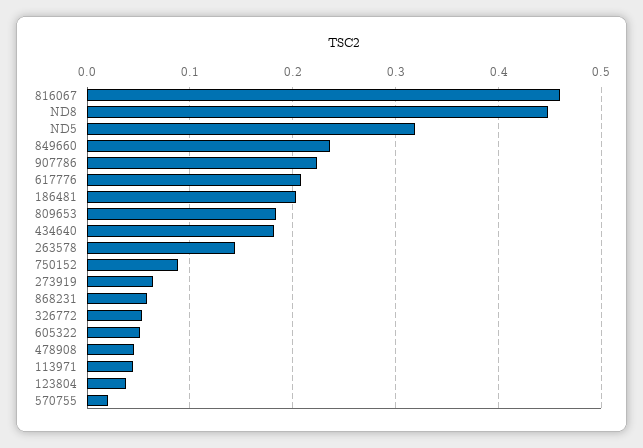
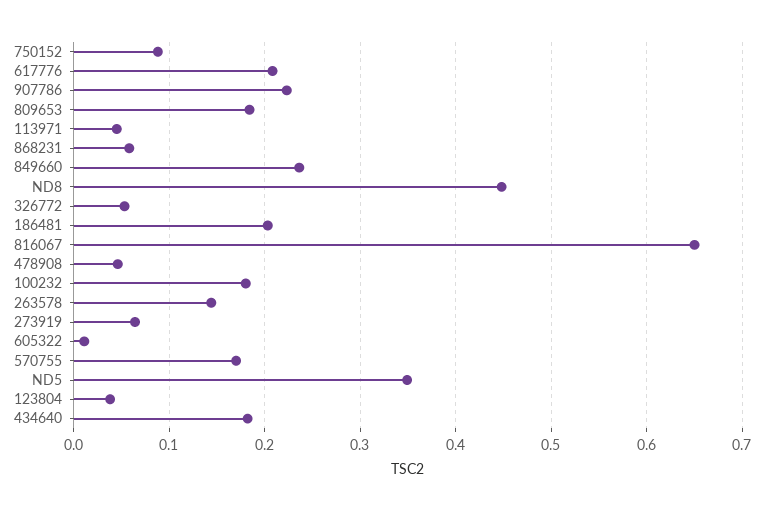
816067: 0.46 -> 0.65
ND5: 0.32 -> 0.35
605322: 0.05 -> 0.01
570755: 0.02 -> 0.17
100232: none -> 0.18

